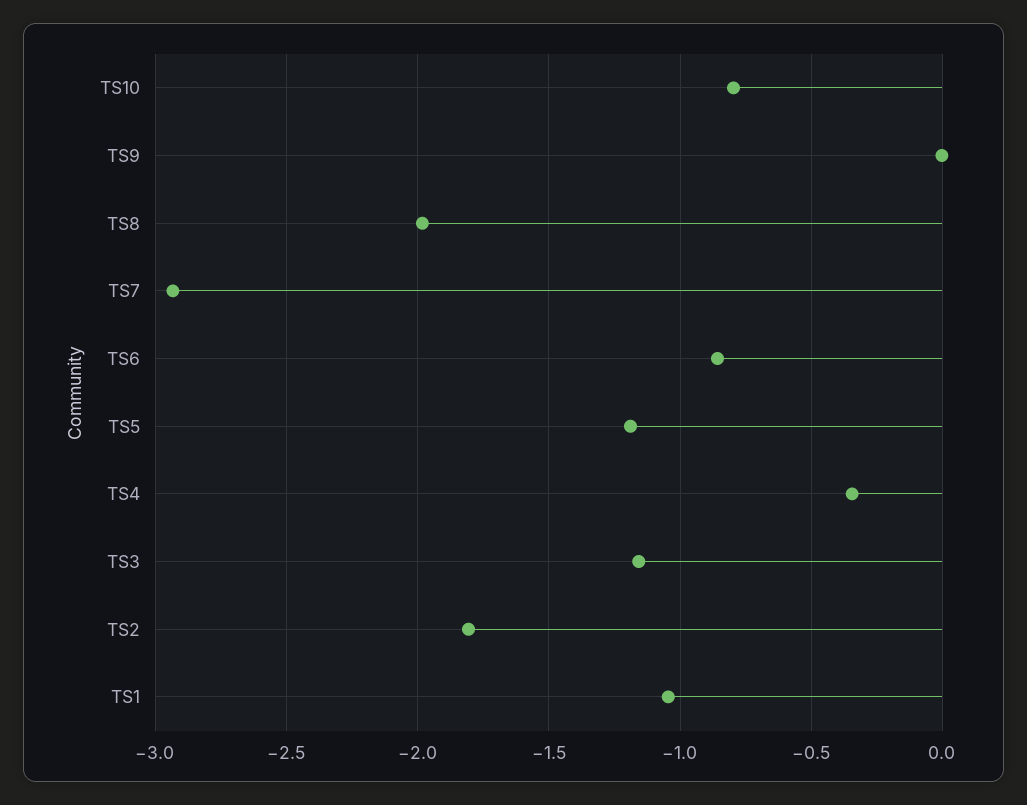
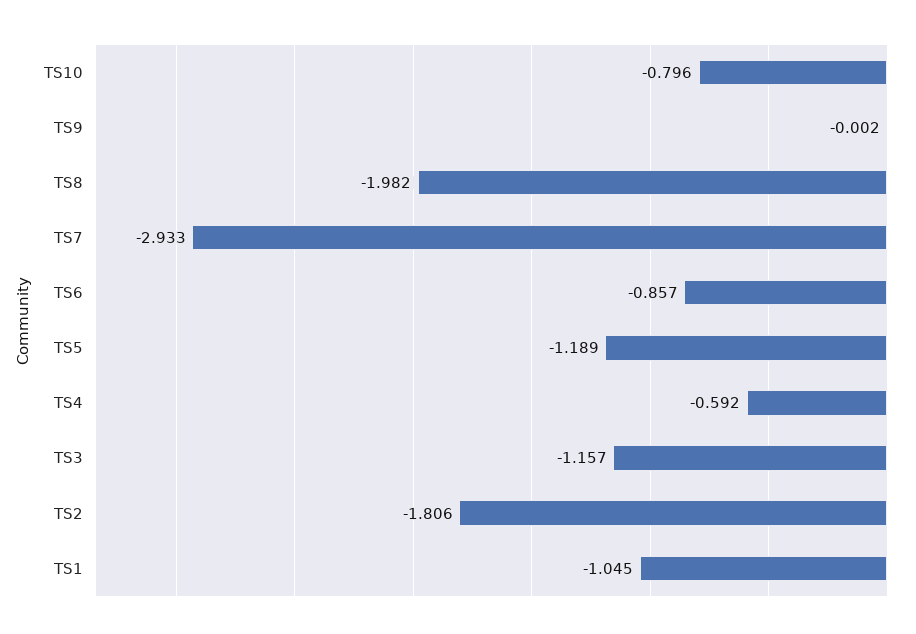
TS4: -0.35 -> -0.592

